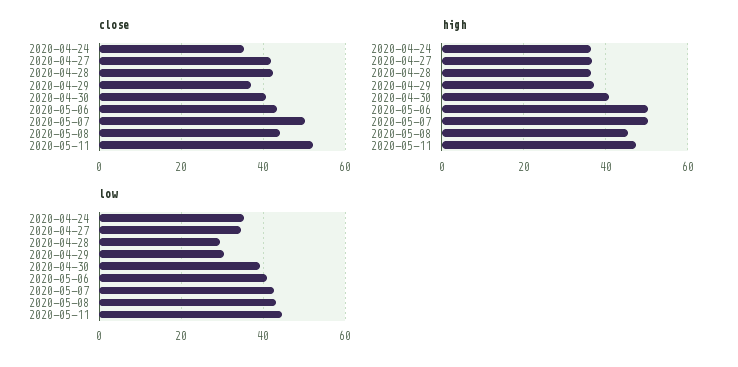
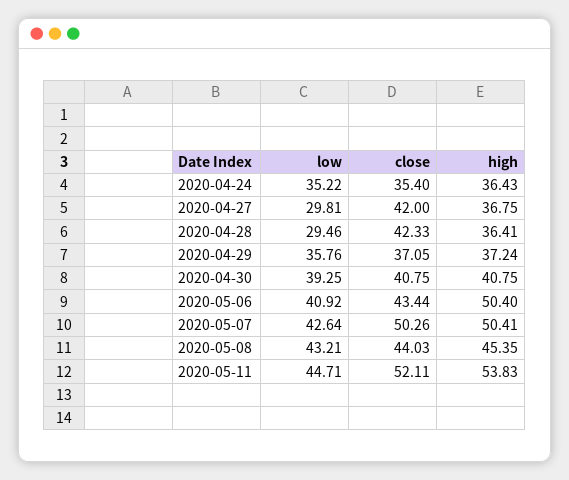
high, 2020-05-11: 48 -> 53.83
low, 2020-04-27: 34 -> 29.81
low, 2020-04-29: 30 -> 35.76

